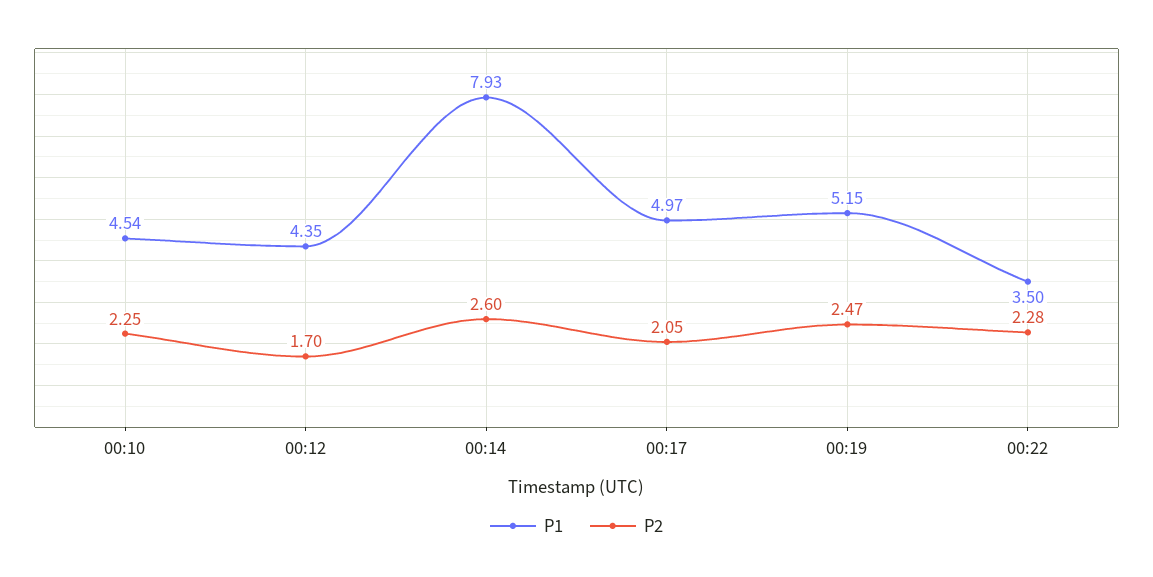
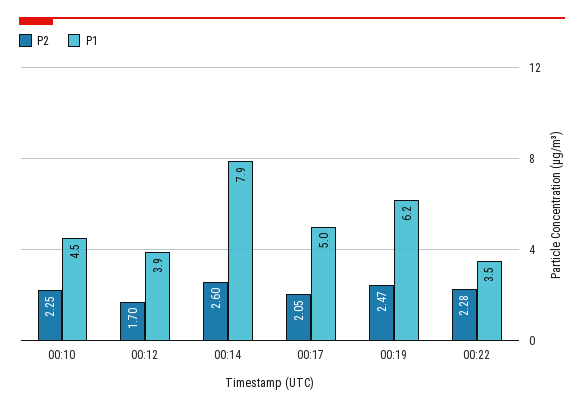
P1, 00:12: 4.35 -> 3.9
P1, 00:19: 5.15 -> 6.2

